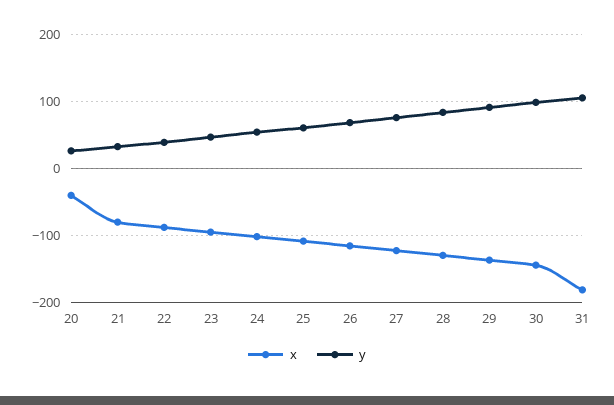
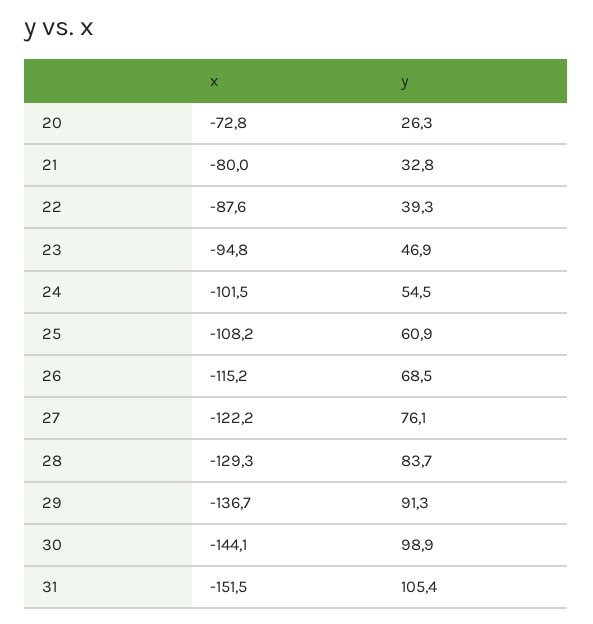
x, 20: -40 -> -72.8
x, 31: -180 -> -151.5

